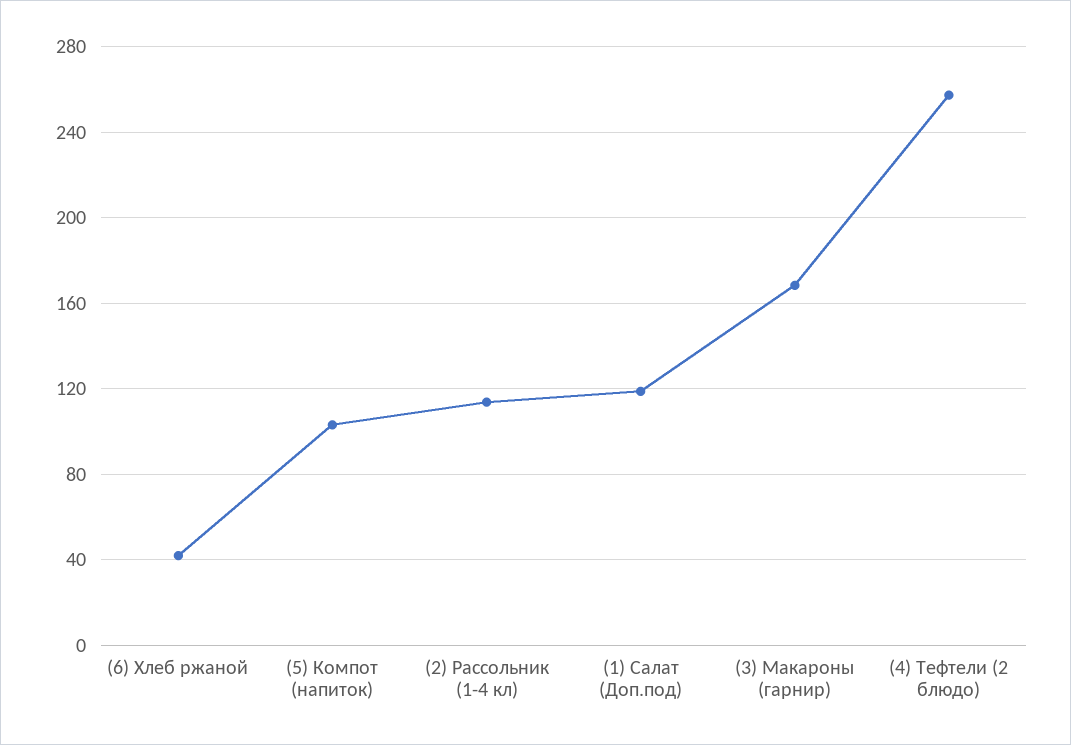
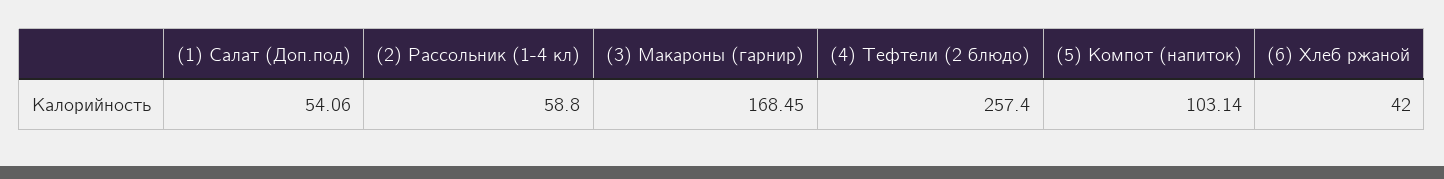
(2) Рассольник (1-4 кл): 115 -> 58.8
(1) Салат (Доп.под): 120 -> 54.06

